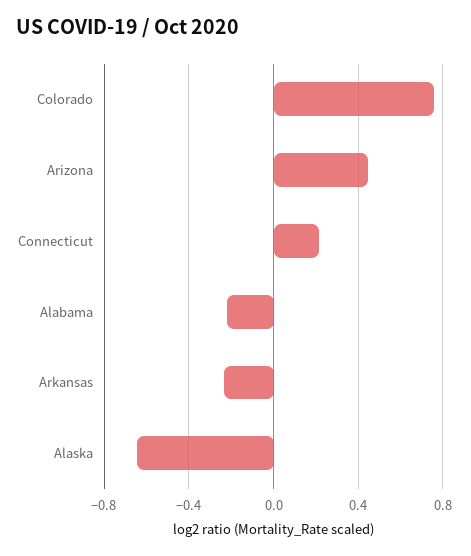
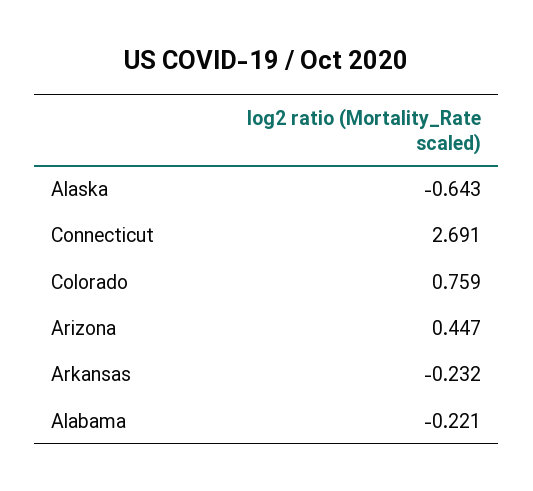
Connecticut: 0.2 -> 2.691

